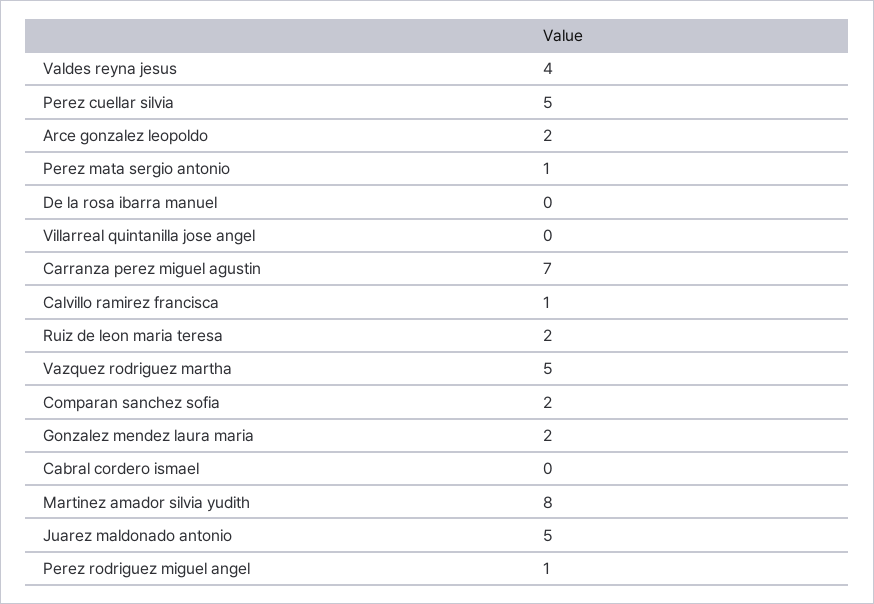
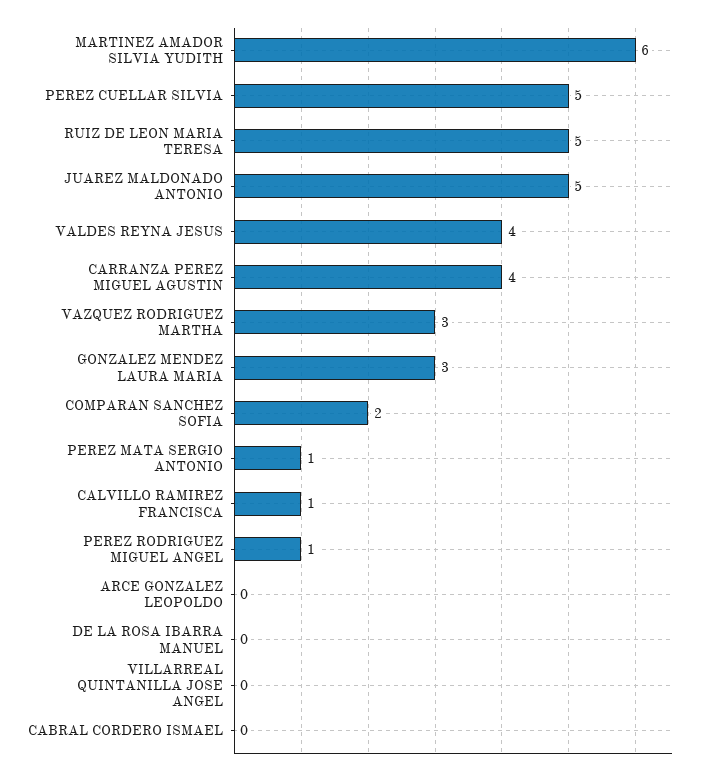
Arce gonzalez leopoldo: 2 -> 0
Carranza perez miguel agustin: 7 -> 4
Ruiz de leon maria teresa: 2 -> 5
Vazquez rodriguez martha: 5 -> 3
Gonzalez mendez laura maria: 2 -> 3
Martinez amador silvia yudith: 8 -> 6

